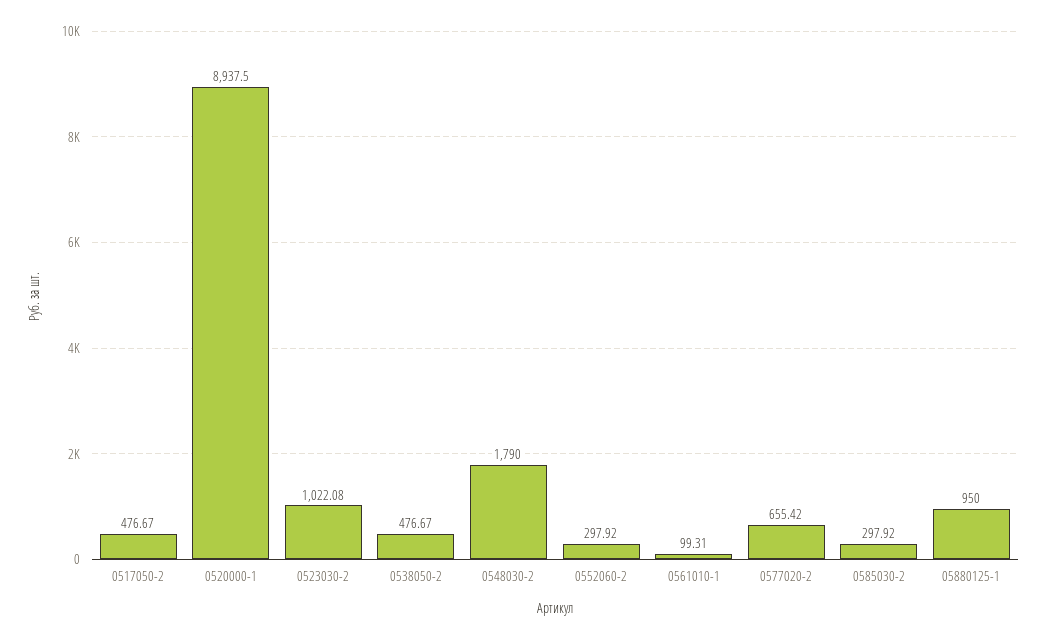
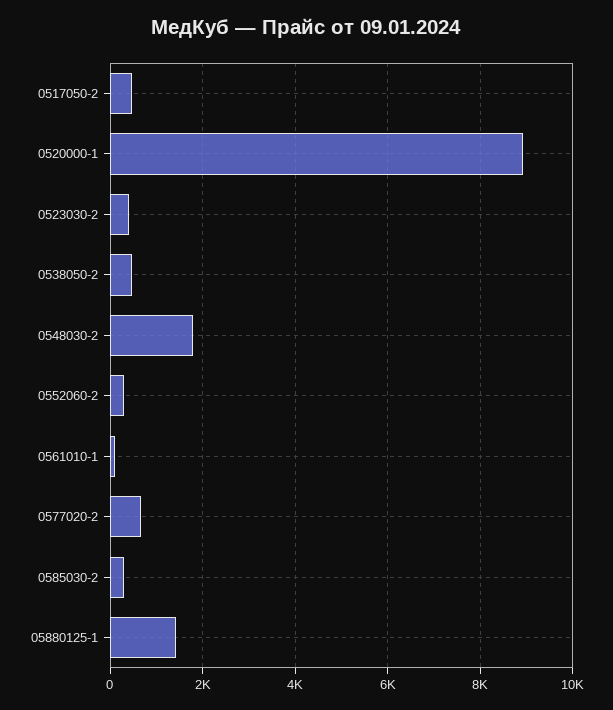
0523030-2: 1022.08 -> 400
05880125-1: 950 -> 1400

